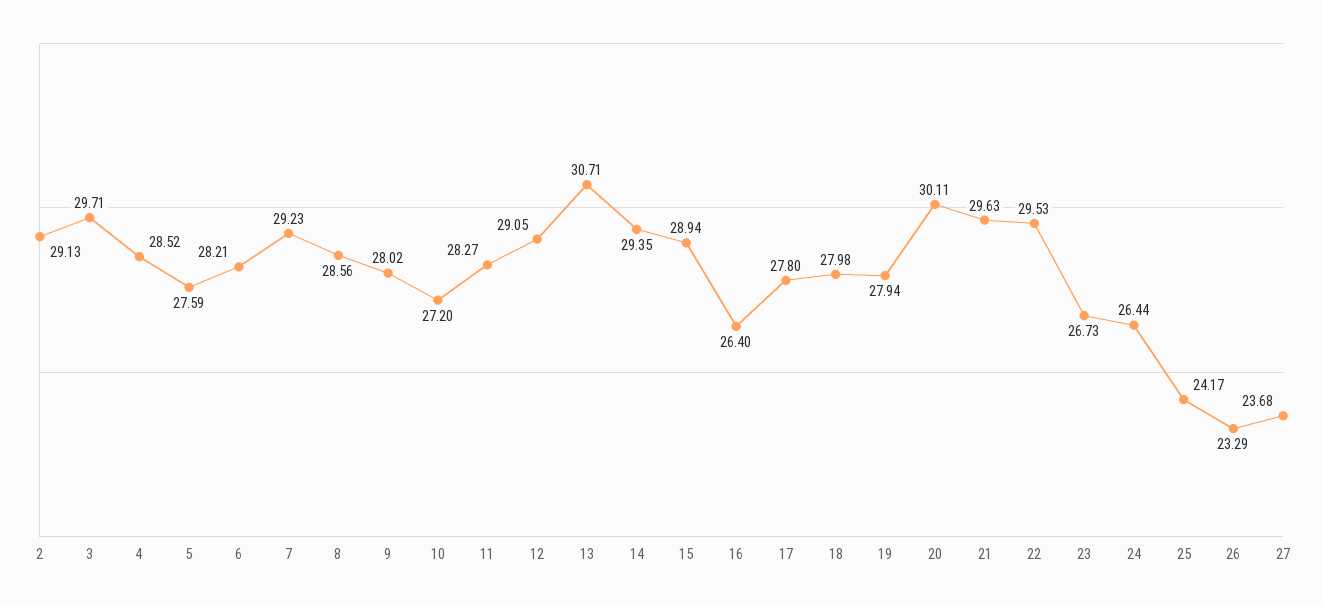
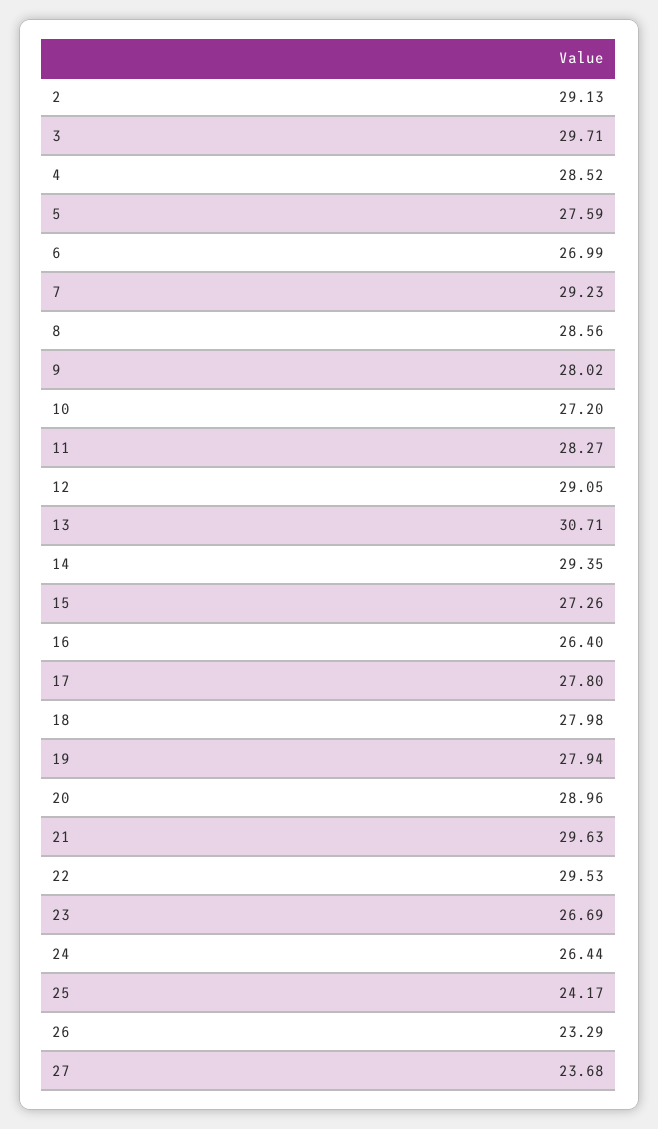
6: 28.21 -> 26.99
15: 28.94 -> 27.26
20: 30.11 -> 28.96
23: 26.73 -> 26.69

